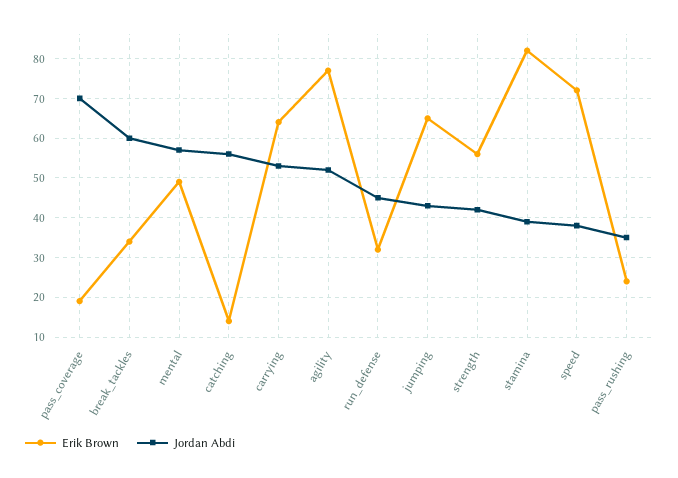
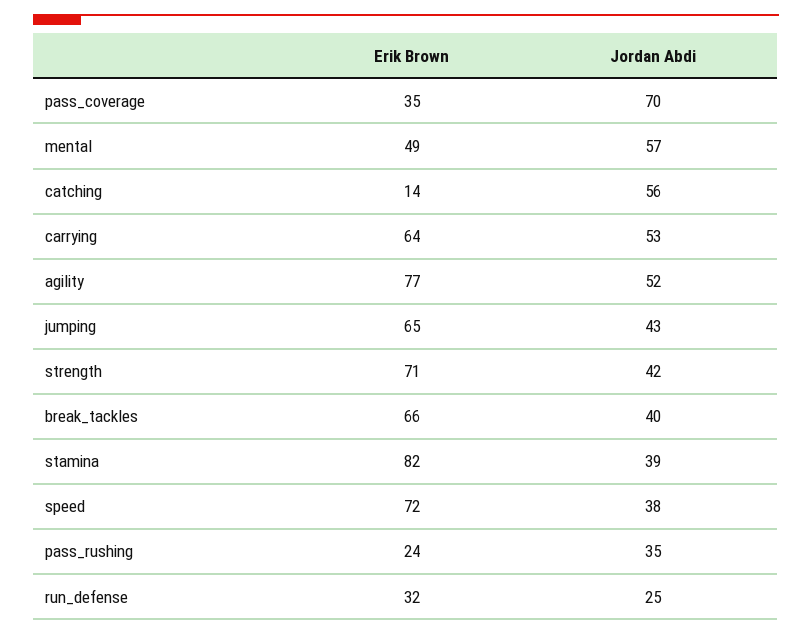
Erik Brown, pass_coverage: 20 -> 35
Erik Brown, break_tackles: 35 -> 66
Jordan Abdi, break_tackles: 60 -> 40
Jordan Abdi, run_defense: 45 -> 25
Erik Brown, strength: 55 -> 71

